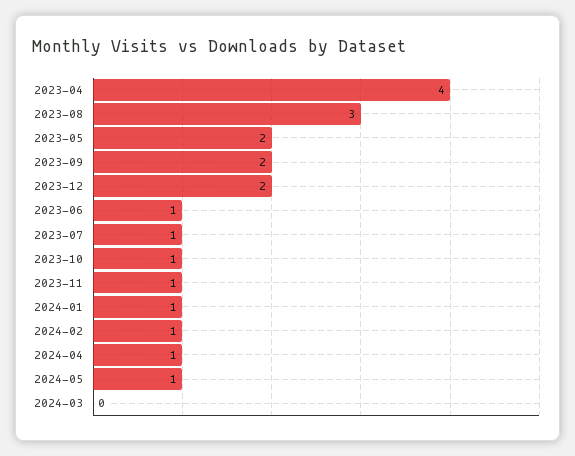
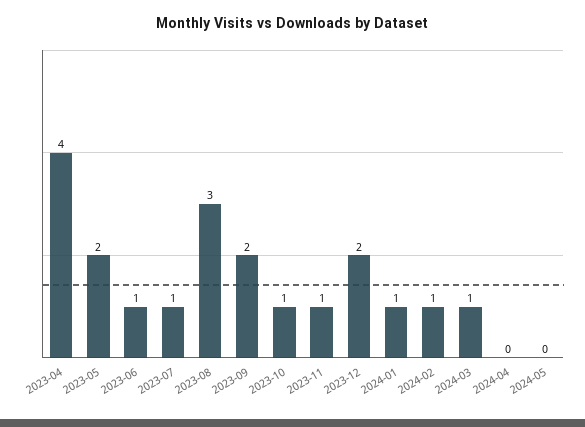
2024-04: 1 -> 0
2024-05: 1 -> 0
2024-03: 0 -> 1

